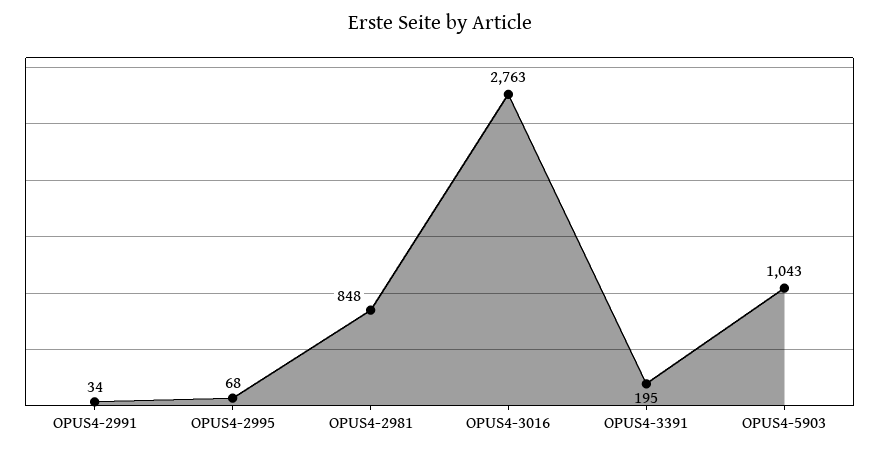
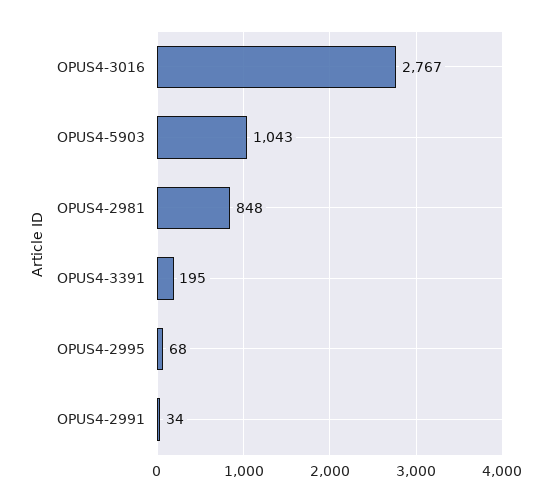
OPUS4-3016: 2763 -> 2767

